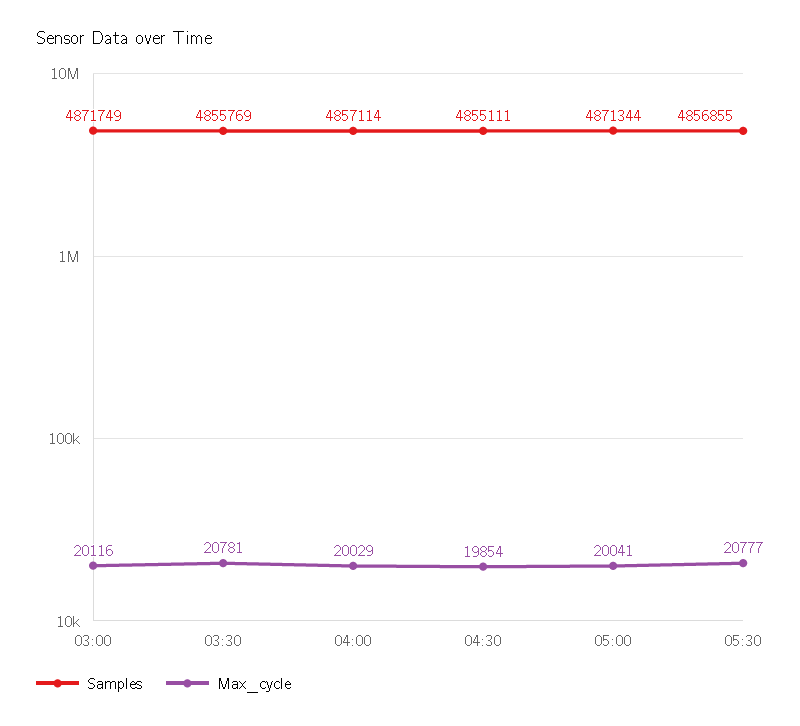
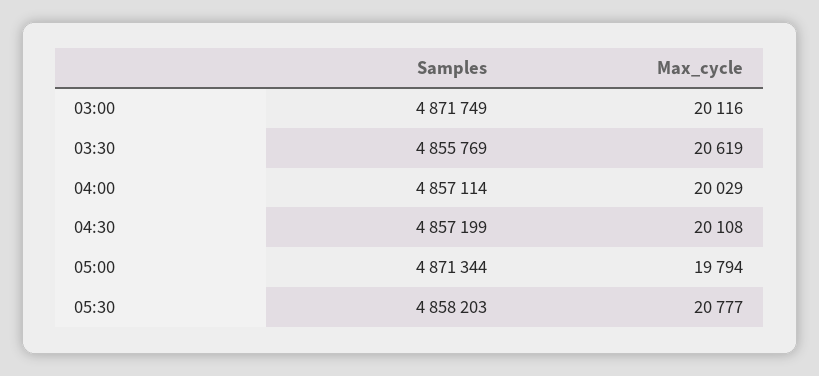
Max_cycle, 03:30: 20781 -> 20619
Samples, 04:30: 4855111 -> 4857199
Max_cycle, 04:30: 19854 -> 20108
Max_cycle, 05:00: 20041 -> 19794
Samples, 05:30: 4856855 -> 4858203

